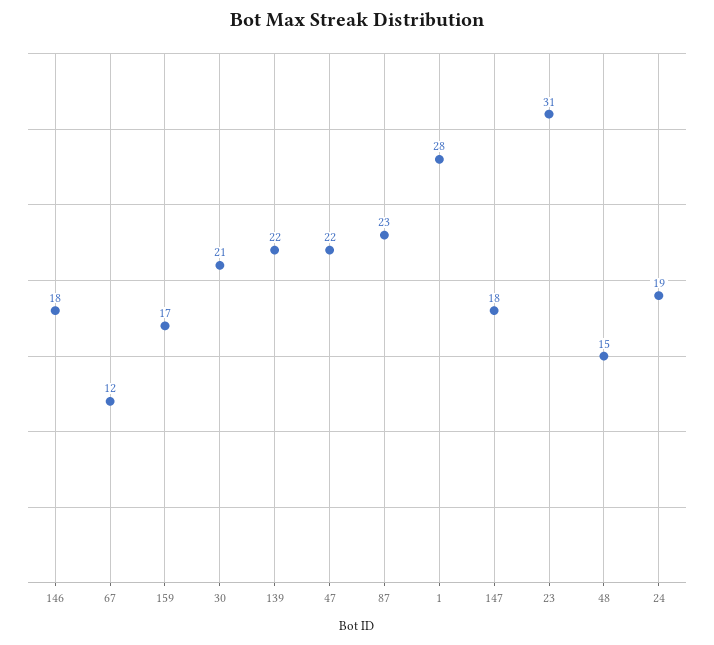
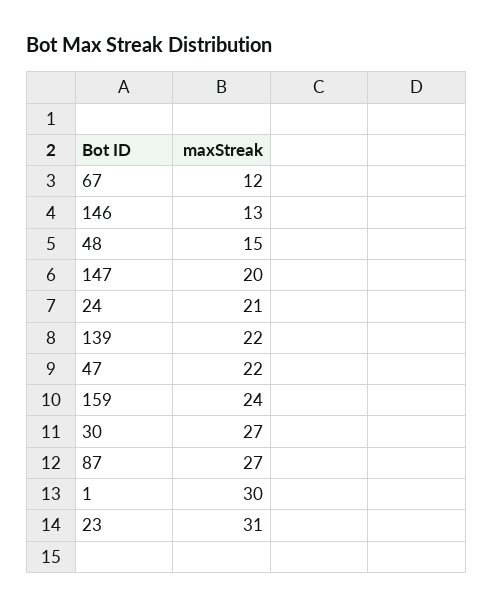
146: 18 -> 13
159: 17 -> 24
30: 21 -> 27
87: 23 -> 27
1: 28 -> 30
147: 18 -> 20
24: 19 -> 21

